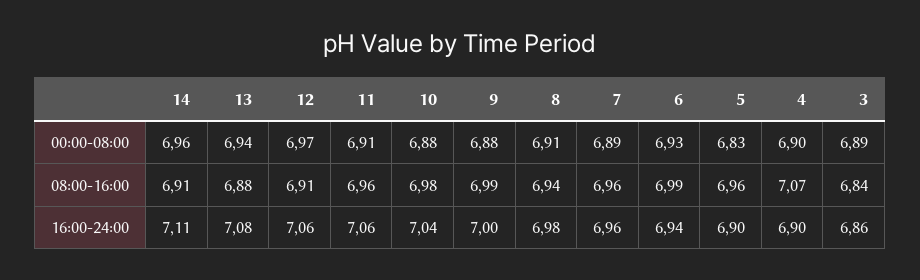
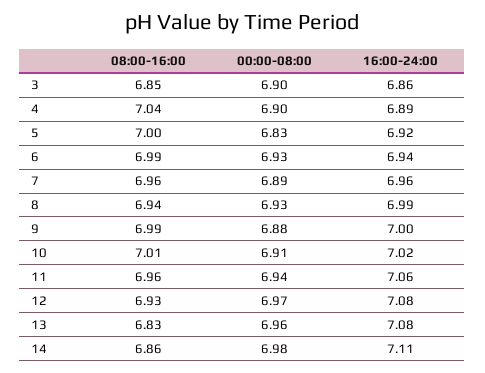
14, 00:00-08:00: 6.96 -> 6.98
13, 00:00-08:00: 6.94 -> 6.96
11, 00:00-08:00: 6.91 -> 6.94
10, 00:00-08:00: 6.88 -> 6.91
8, 00:00-08:00: 6.91 -> 6.93
3, 00:00-08:00: 6.89 -> 6.9
14, 08:00-16:00: 6.91 -> 6.86
13, 08:00-16:00: 6.88 -> 6.83
12, 08:00-16:00: 6.91 -> 6.93
10, 08:00-16:00: 6.98 -> 7.01
5, 08:00-16:00: 6.96 -> 7
4, 08:00-16:00: 7.07 -> 7.04
3, 08:00-16:00: 6.84 -> 6.85
12, 16:00-24:00: 7.06 -> 7.08
10, 16:00-24:00: 7.04 -> 7.02
8, 16:00-24:00: 6.98 -> 6.99
5, 16:00-24:00: 6.9 -> 6.92
4, 16:00-24:00: 6.9 -> 6.89

